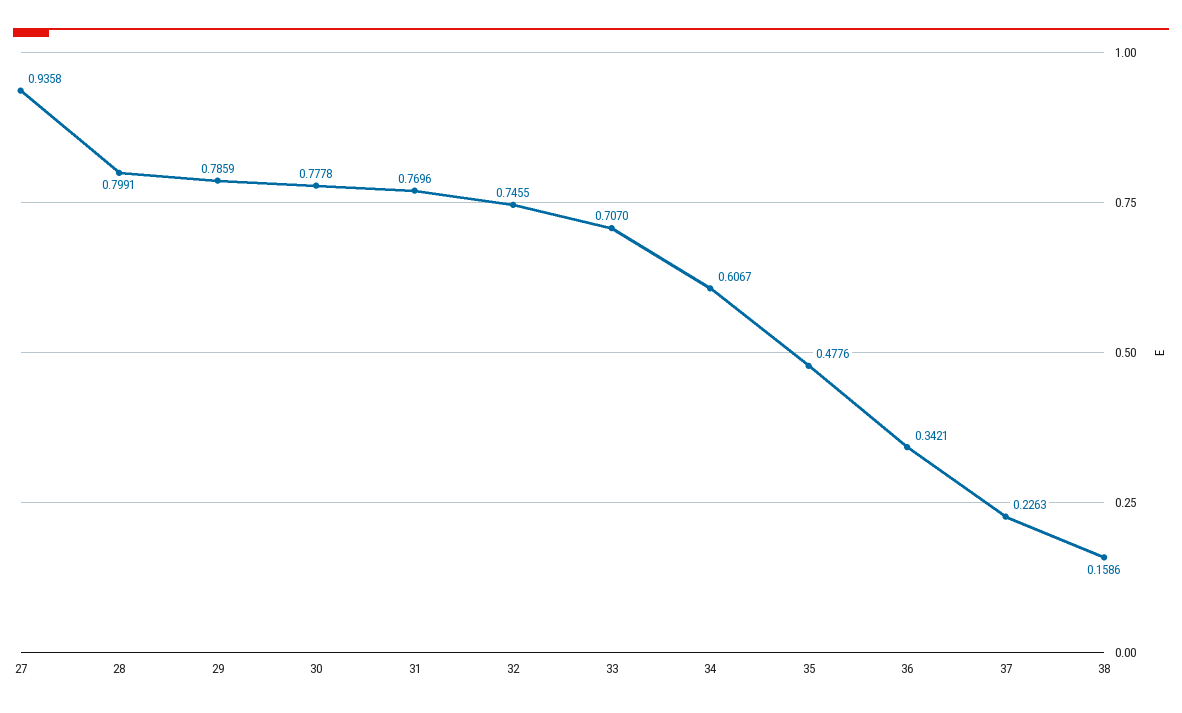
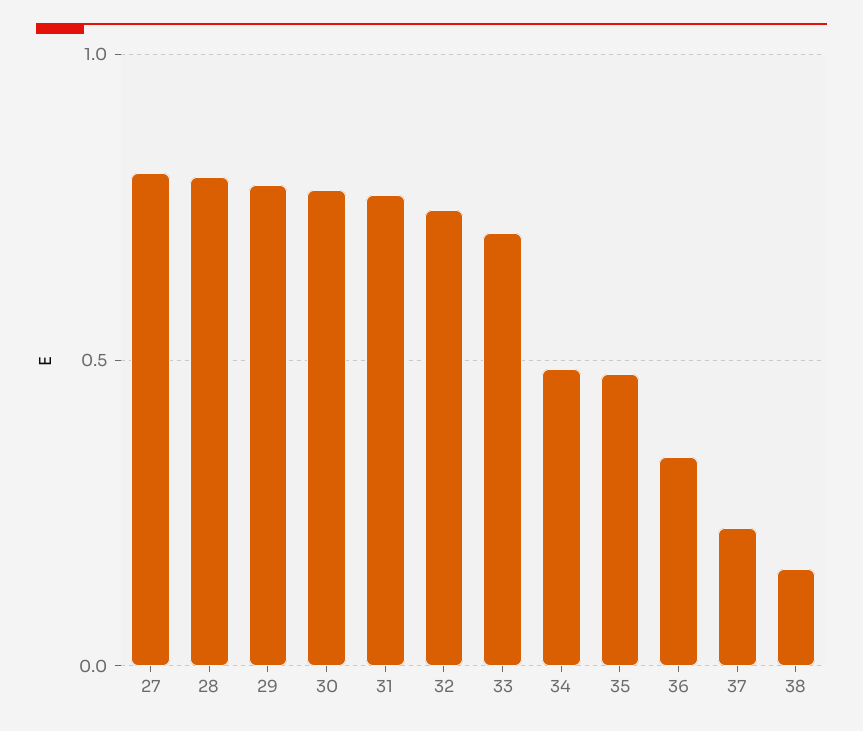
27: 0.9358 -> 0.8
34: 0.6067 -> 0.5

